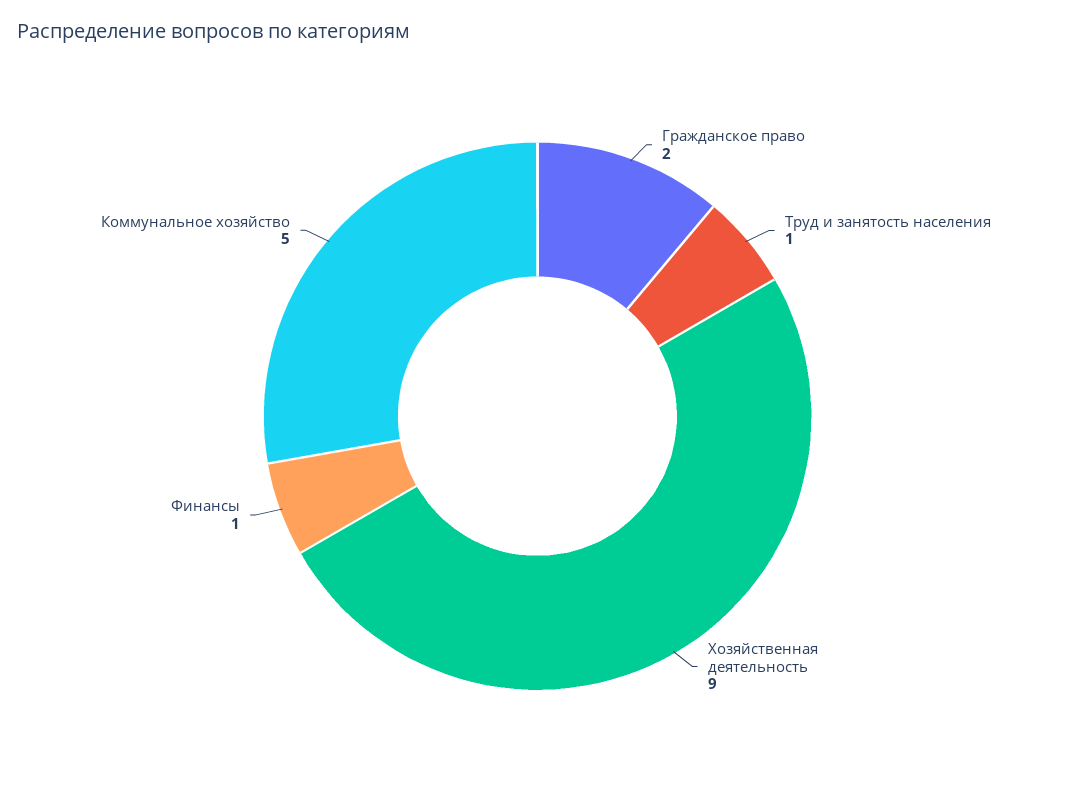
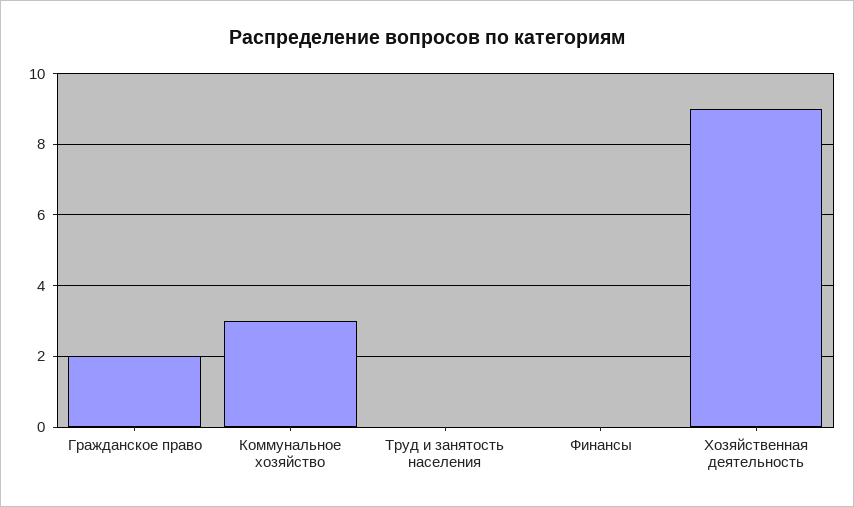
Труд и занятость населения: 1 -> 0
Финансы: 1 -> 0
Коммунальное хозяйство: 5 -> 3

